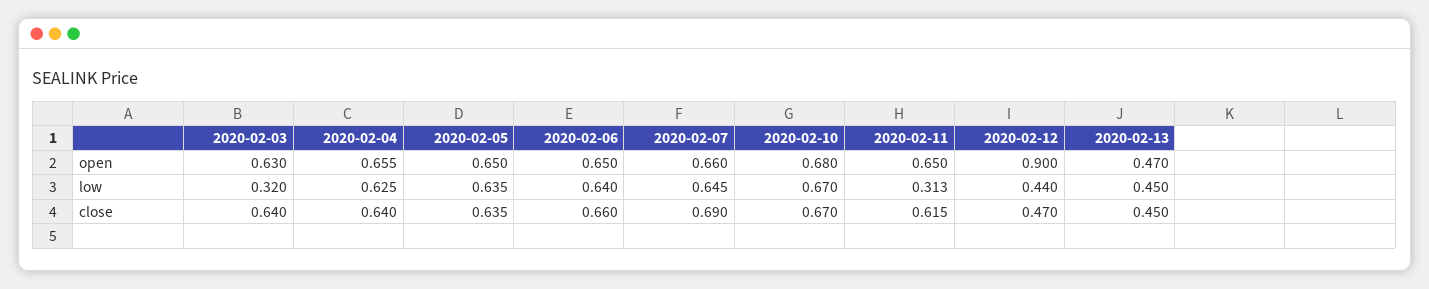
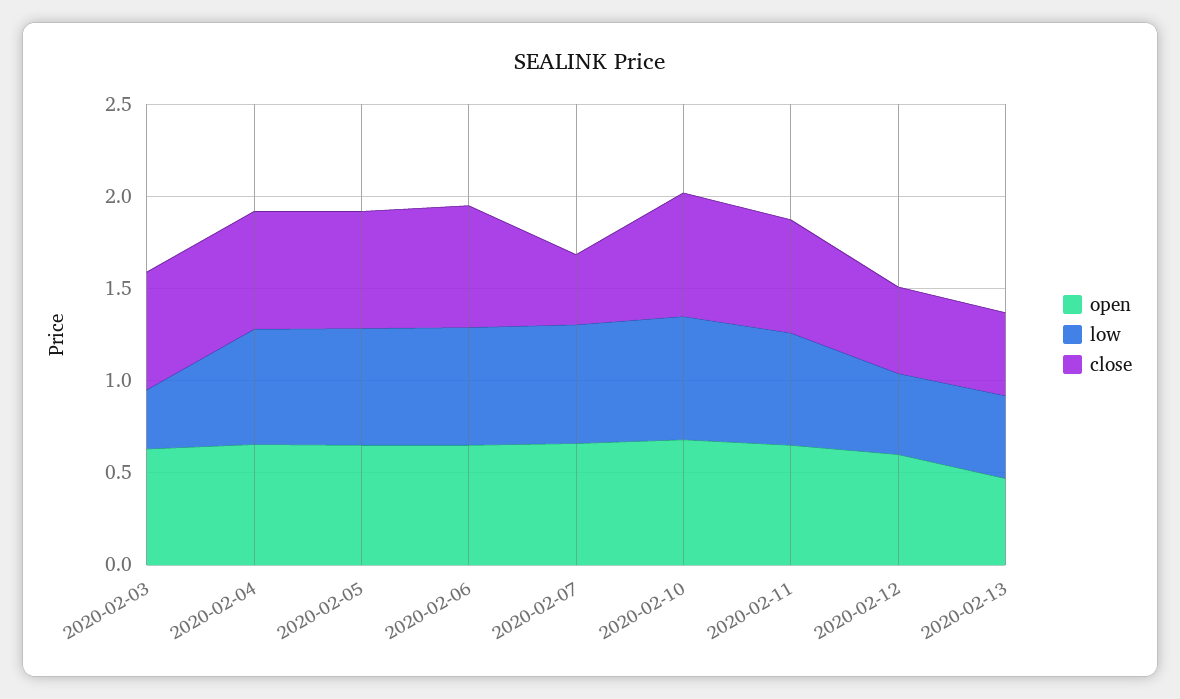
open, 2020-02-12: 0.9 -> 0.6
low, 2020-02-11: 0.313 -> 0.6
close, 2020-02-07: 0.69 -> 0.4

